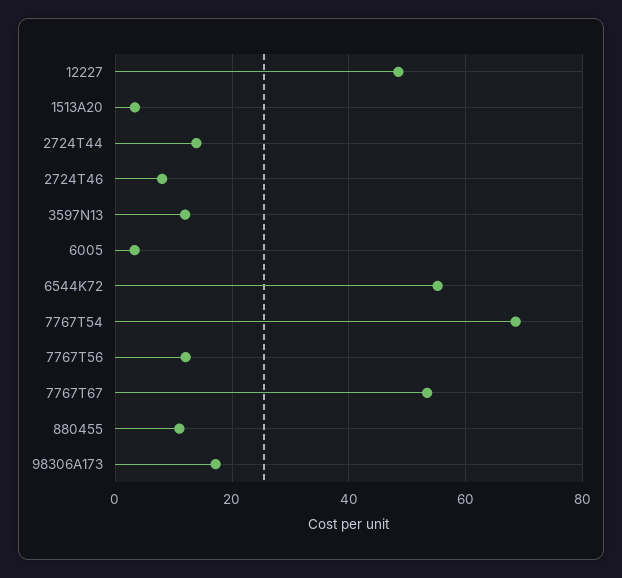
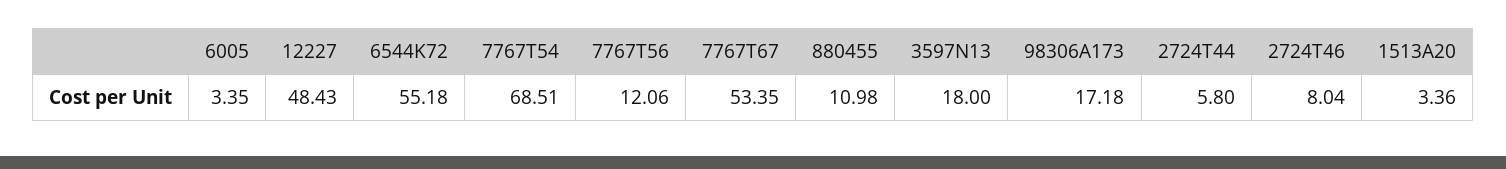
2724T44: 14 -> 5.8
3597N13: 12 -> 18

